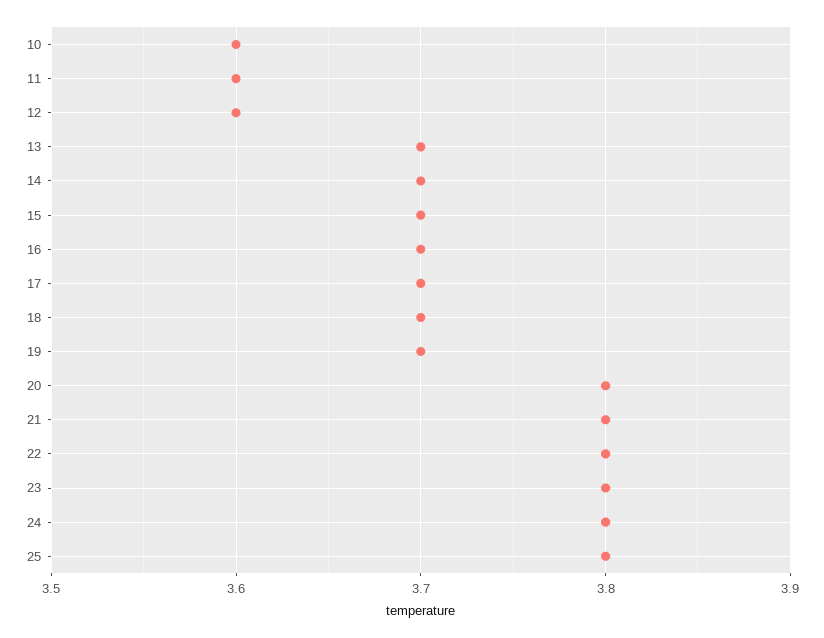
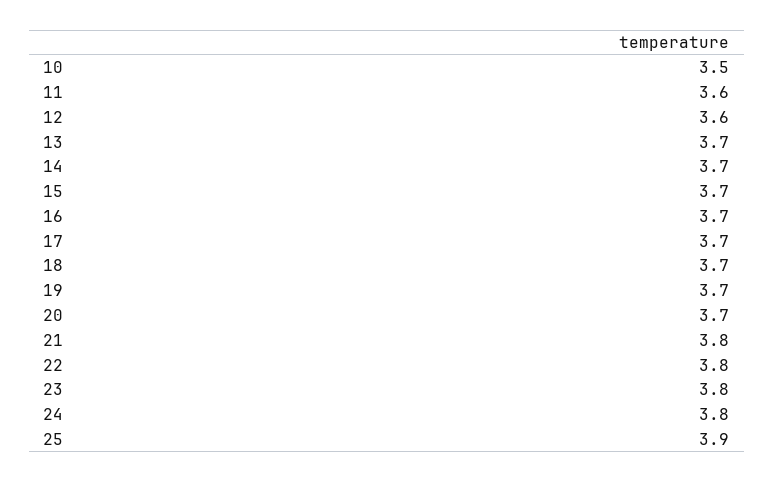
10: 3.6 -> 3.5
20: 3.8 -> 3.7
25: 3.8 -> 3.9

